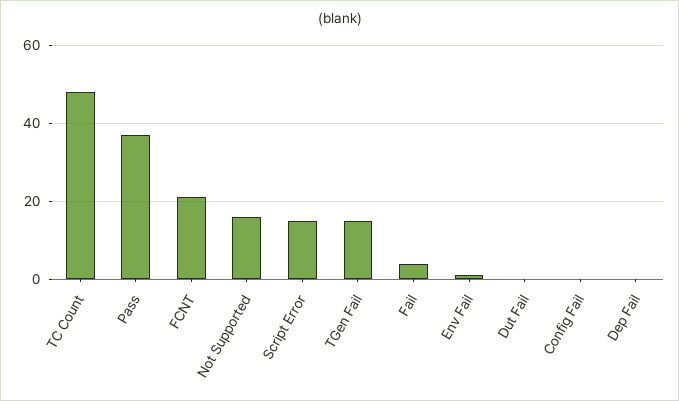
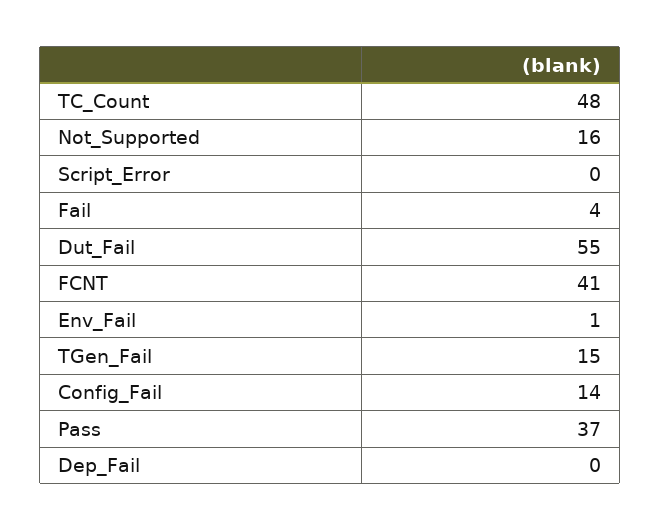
FCNT: 20 -> 41
Script Error: 15 -> 0
Dut Fail: 0 -> 55
Config Fail: 0 -> 14

